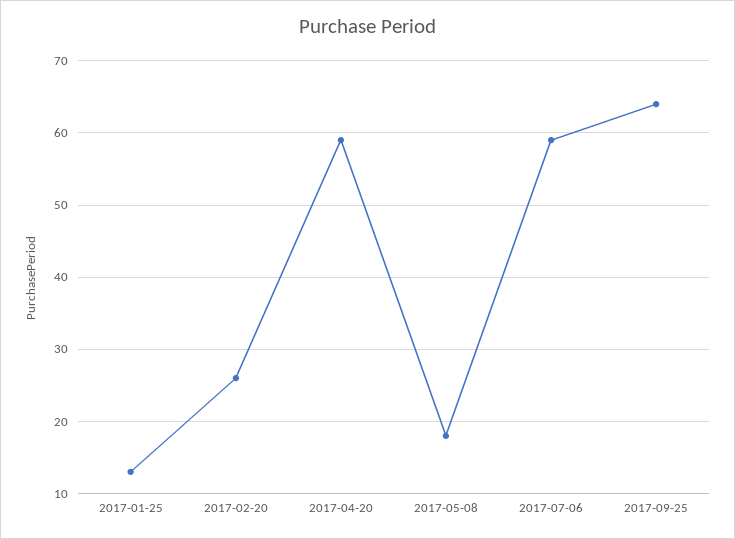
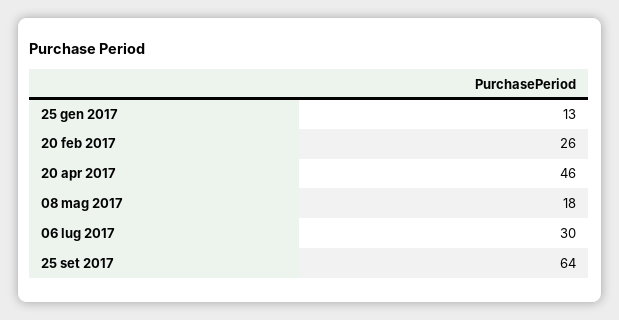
2017-04-20: 59 -> 46
2017-07-06: 59 -> 30

